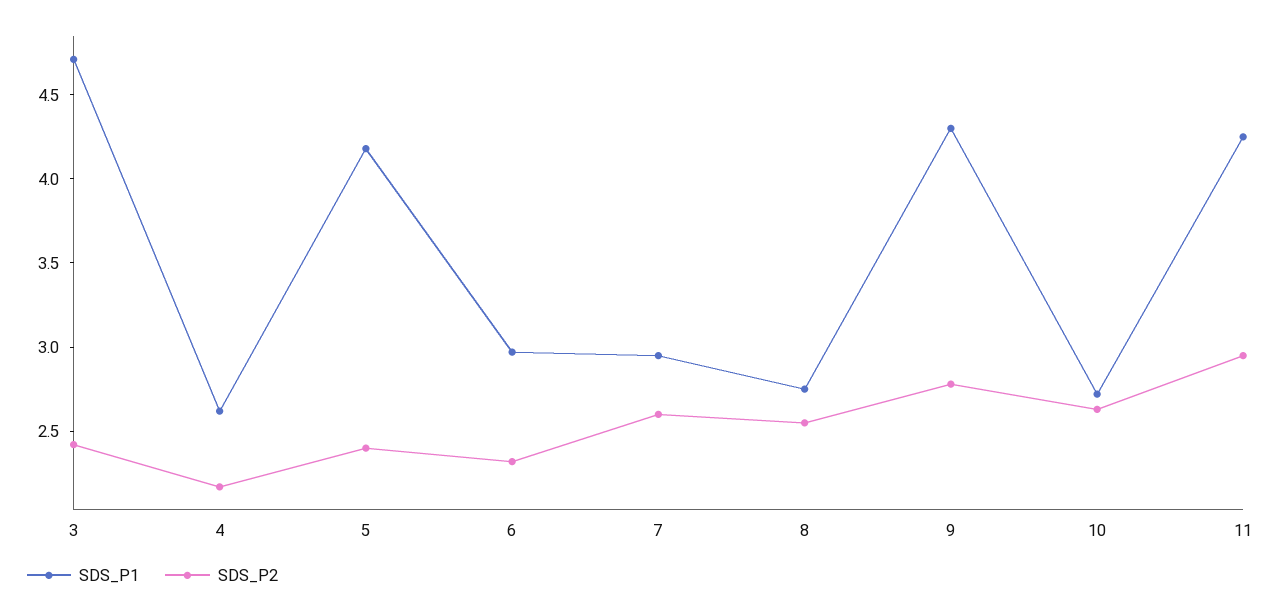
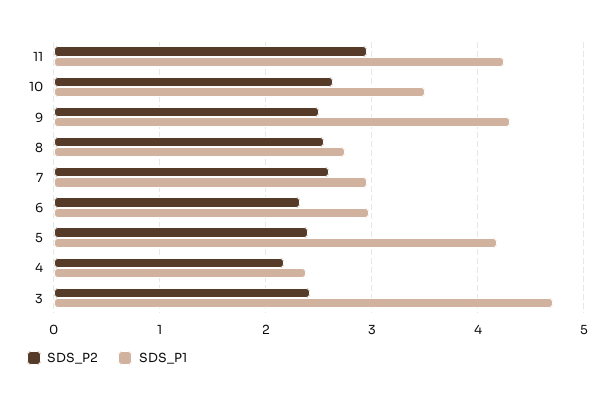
SDS_P1, 4: 2.6 -> 2.4
SDS_P2, 9: 2.8 -> 2.5
SDS_P1, 10: 2.7 -> 3.5

